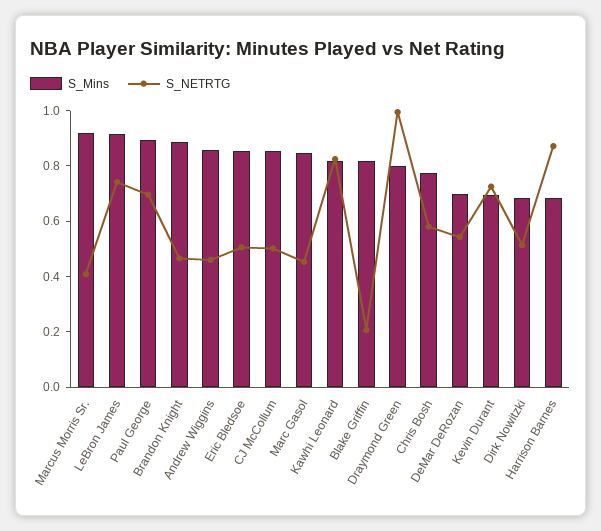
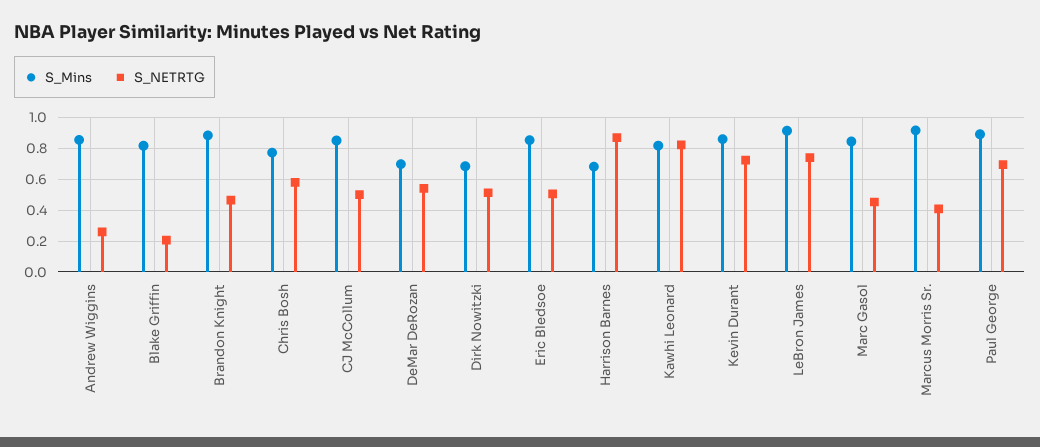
S_NETRTG, Andrew Wiggins: 0.45 -> 0.25
S_Mins, Draymond Green: 0.8 -> none
S_NETRTG, Draymond Green: 1 -> none
S_Mins, Kevin Durant: 0.7 -> 0.85

